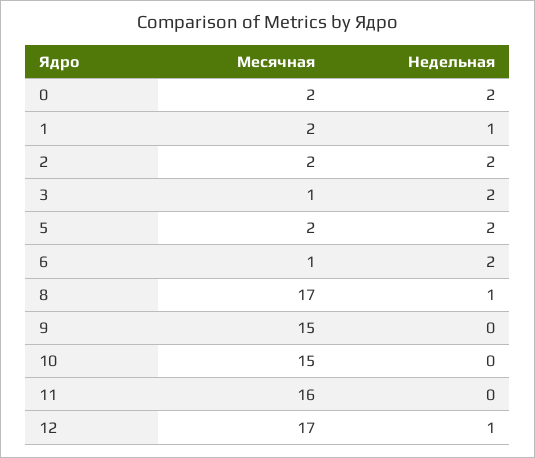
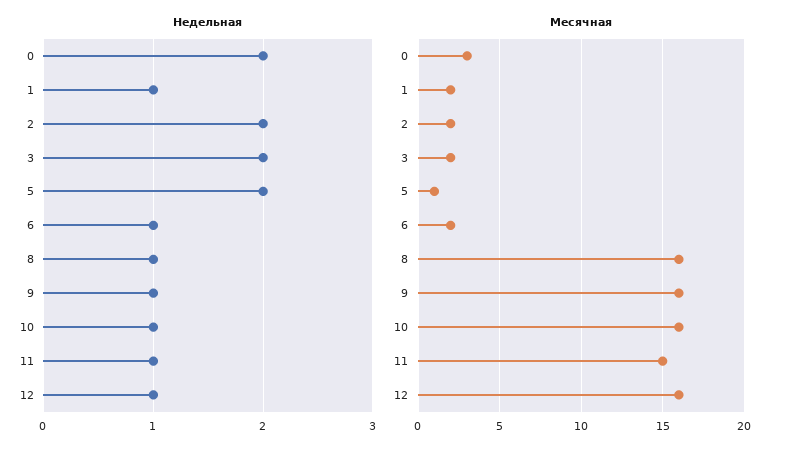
Месячная, 0: 2 -> 3
Месячная, 3: 1 -> 2
Месячная, 5: 2 -> 1
Месячная, 6: 1 -> 2
Недельная, 6: 2 -> 1
Месячная, 8: 17 -> 16
Месячная, 9: 15 -> 16
Недельная, 9: 0 -> 1
Месячная, 10: 15 -> 16
Недельная, 10: 0 -> 1
Месячная, 11: 16 -> 15
Недельная, 11: 0 -> 1
Месячная, 12: 17 -> 16

